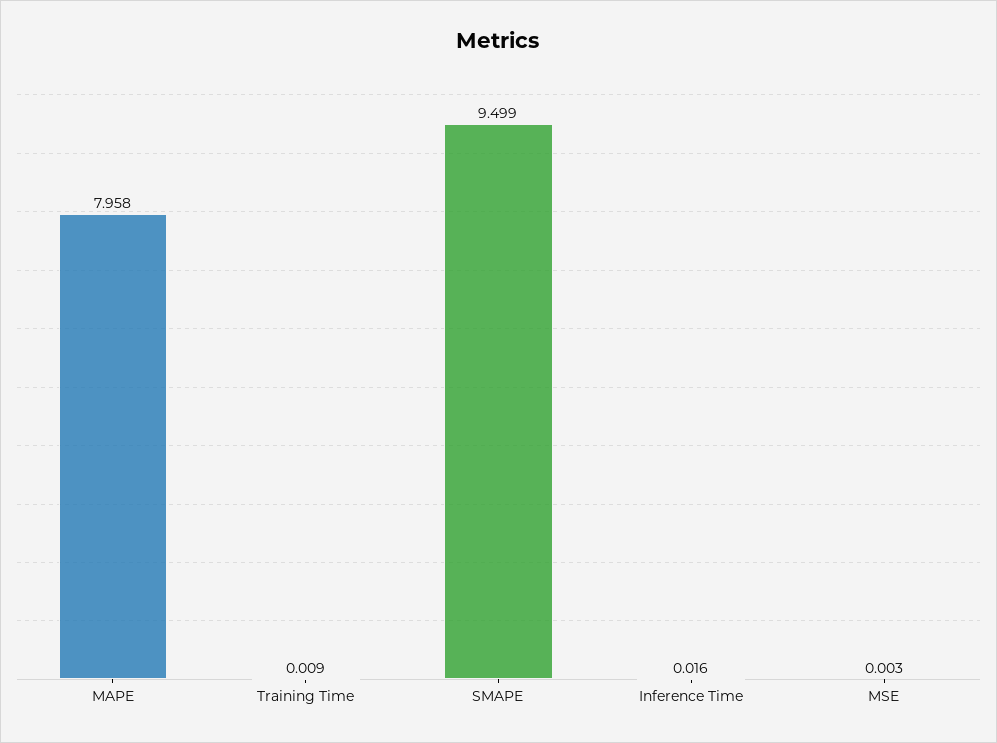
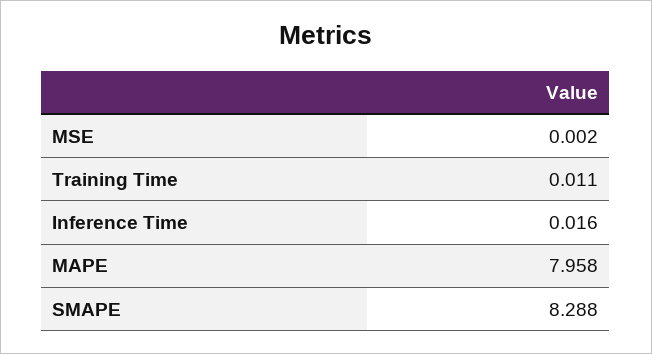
Training Time: 0.009 -> 0.011
SMAPE: 9.499 -> 8.288
MSE: 0.003 -> 0.002

